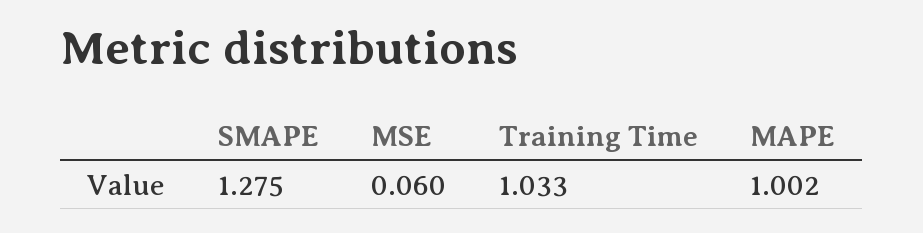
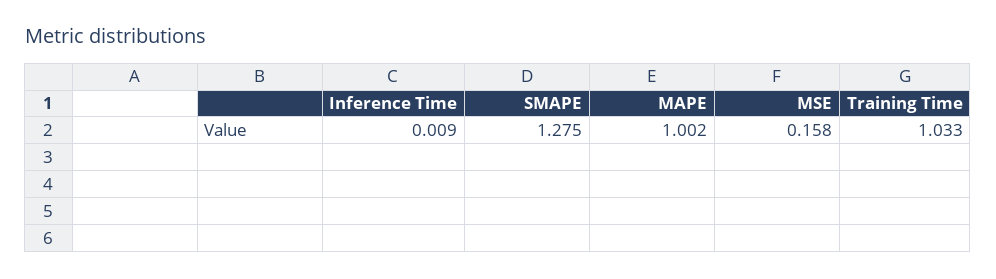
MSE: 0.06 -> 0.158
Inference Time: none -> 0.009

